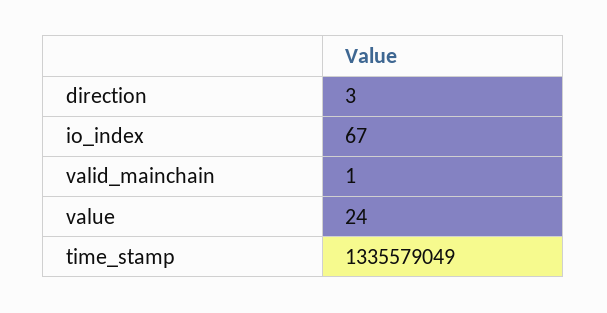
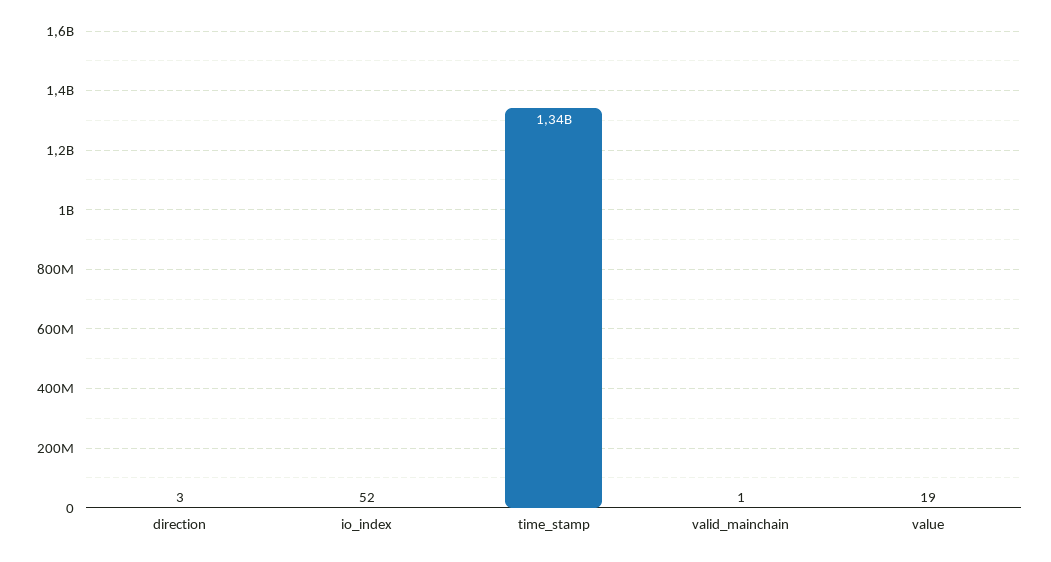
io_index: 67 -> 52
value: 24 -> 19

